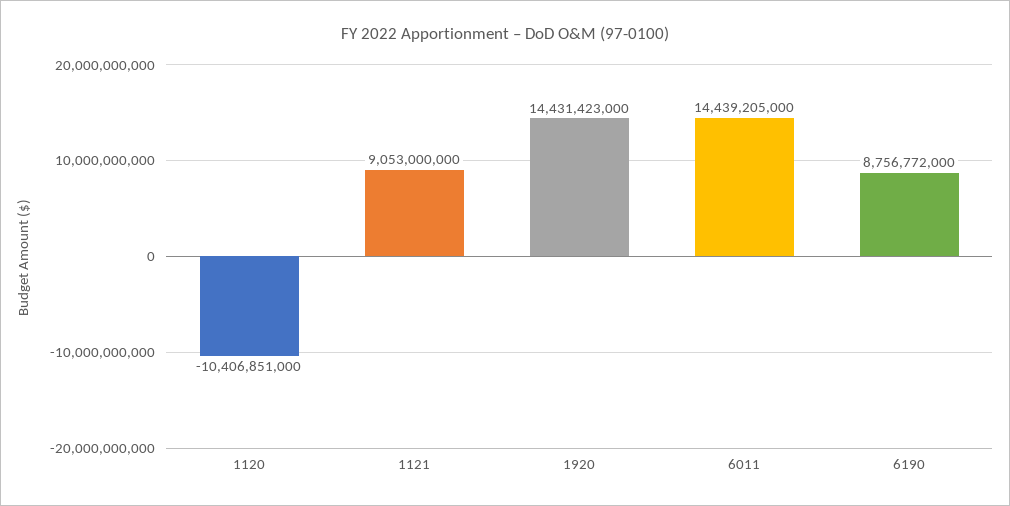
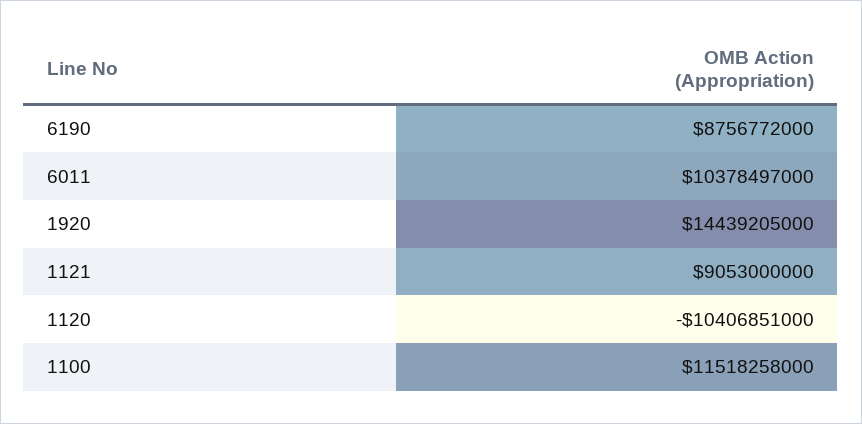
1920: 14431423000 -> 14439205000
6011: 14439205000 -> 10378497000
1100: none -> 11518258000

